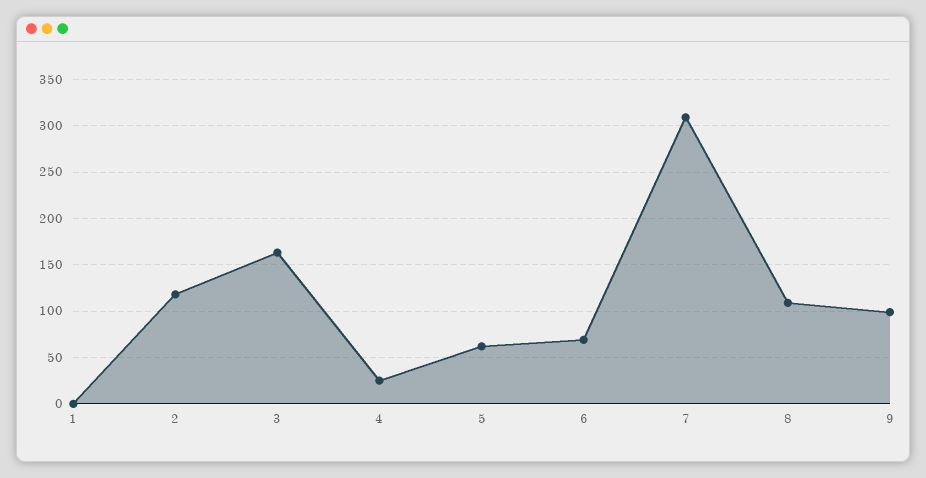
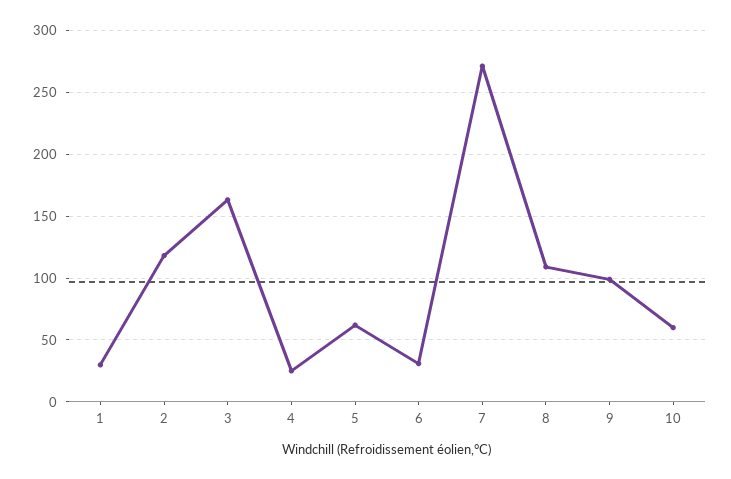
1: 0 -> 30
6: 70 -> 30
7: 310 -> 270
10: none -> 60

